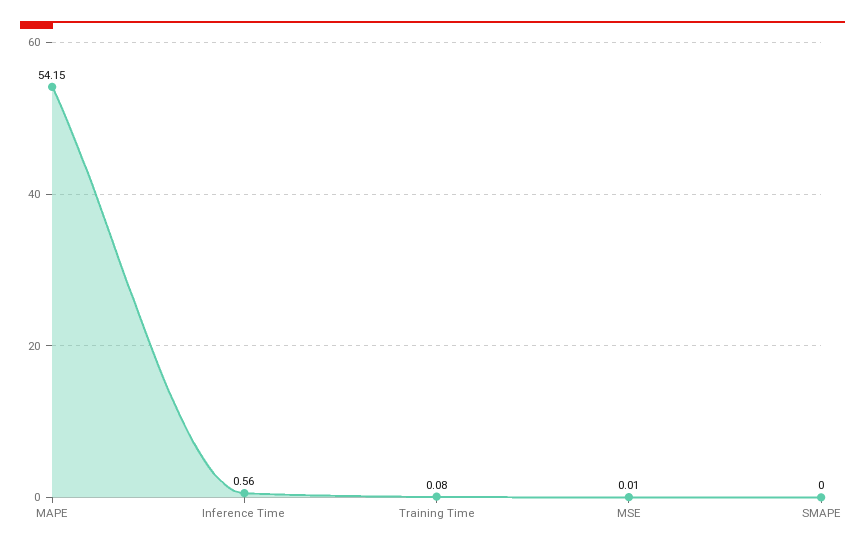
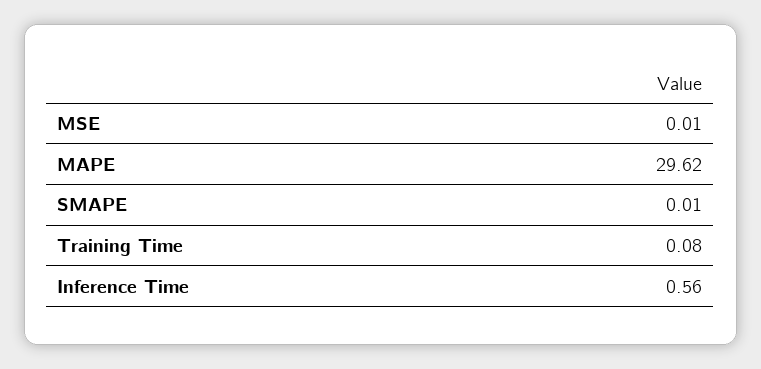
MAPE: 54.15 -> 29.62
SMAPE: 0 -> 0.01

